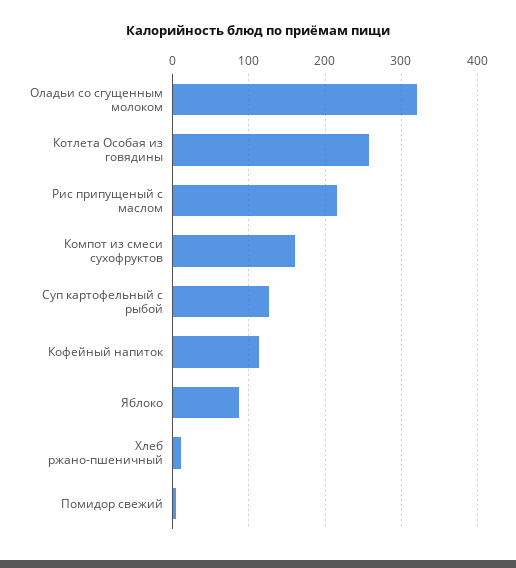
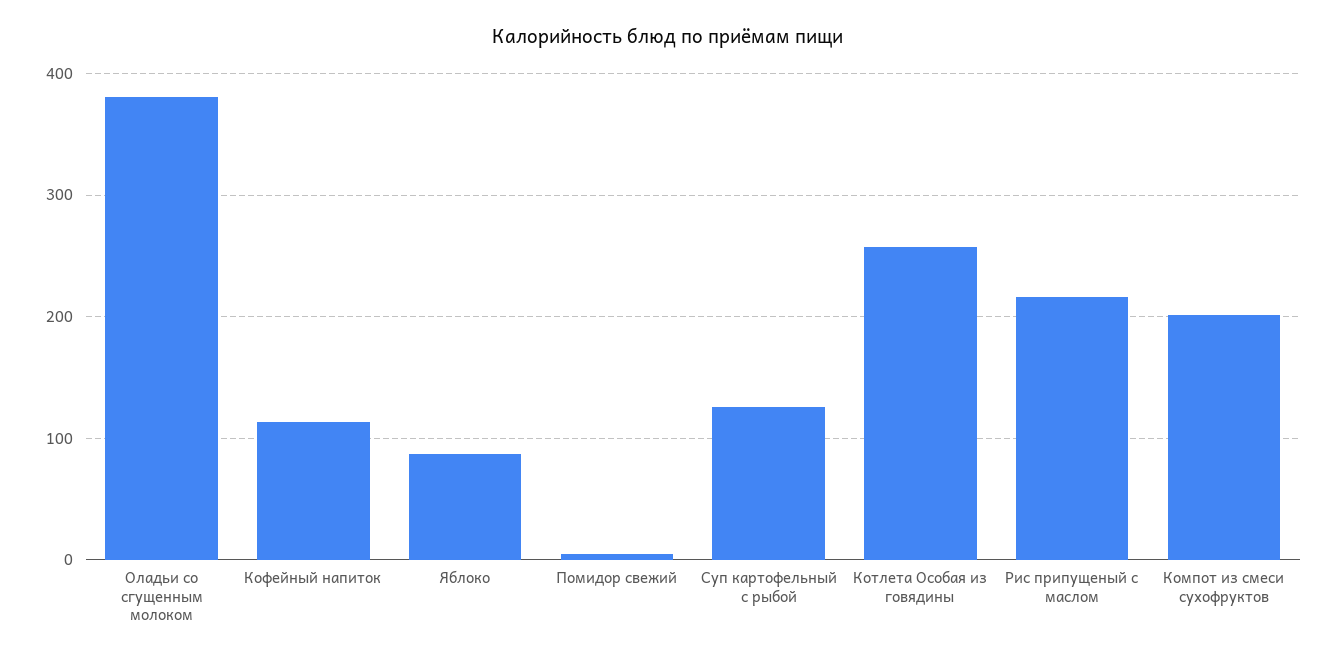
Оладьи со сгущенным молоком: 320 -> 380
Компот из смеси сухофруктов: 160 -> 200
Хлеб ржано-пшеничный: 10 -> none

